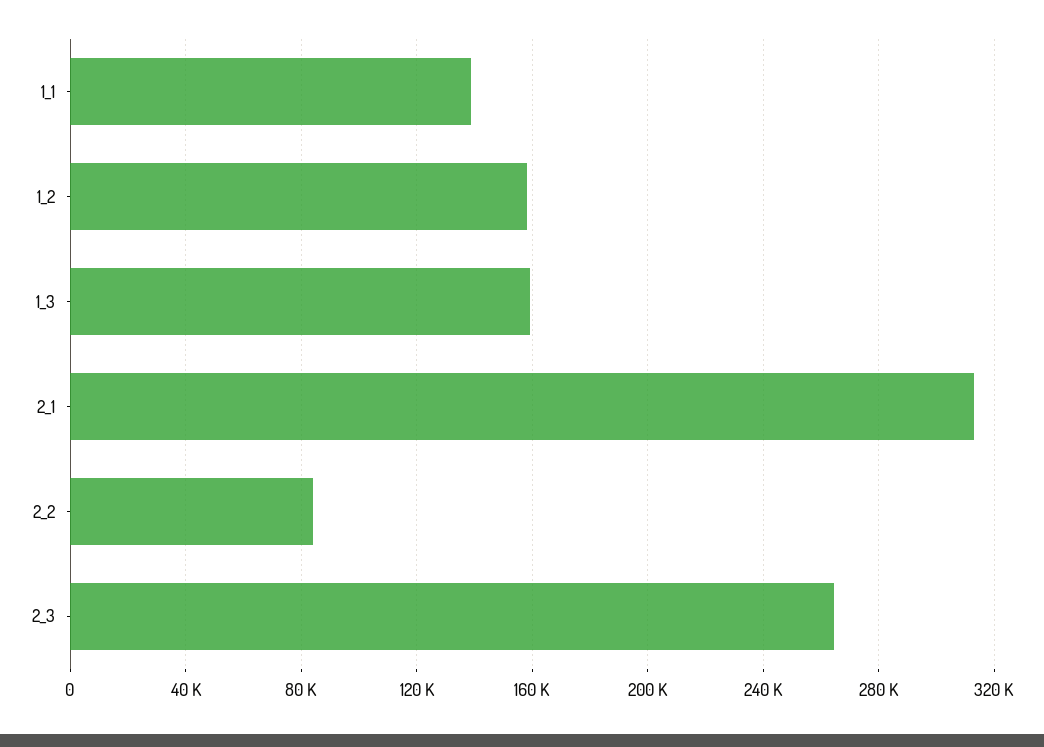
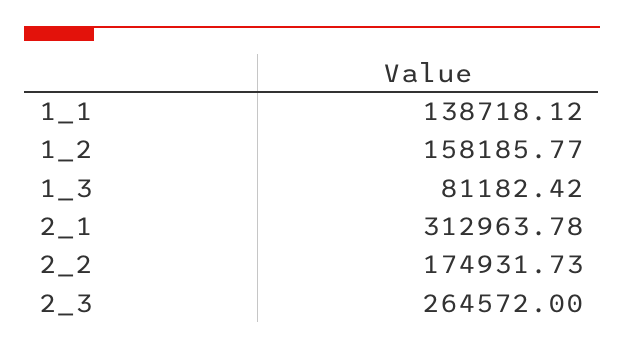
1_3: 160000 -> 81182.42
2_2: 85000 -> 174931.73

